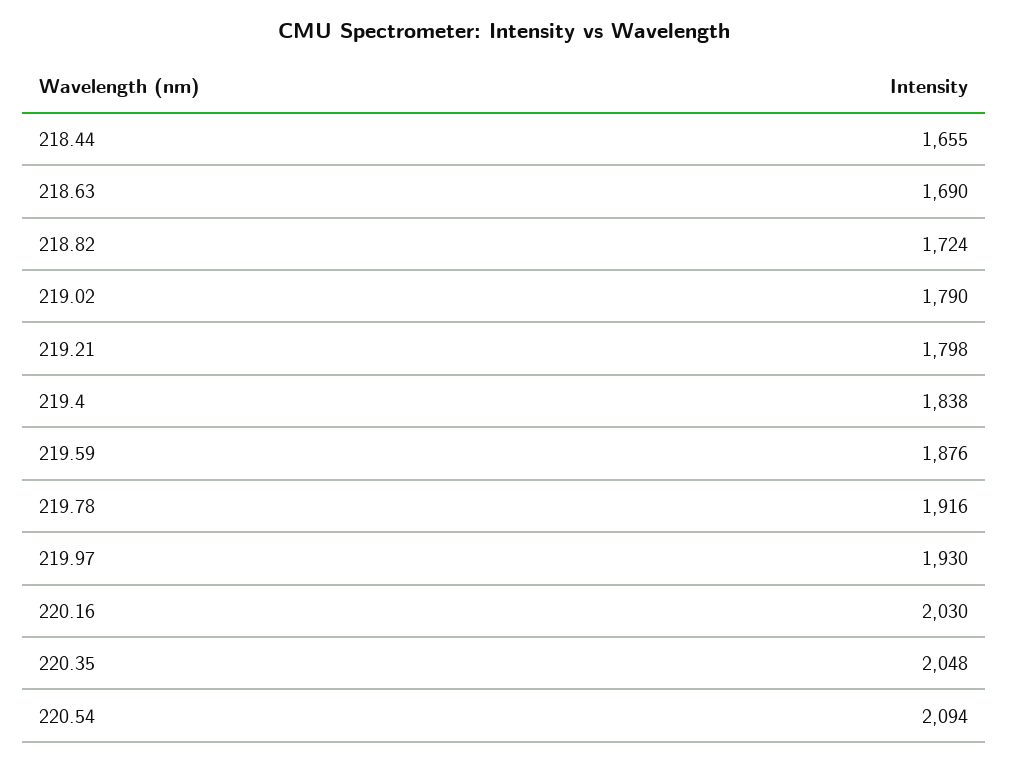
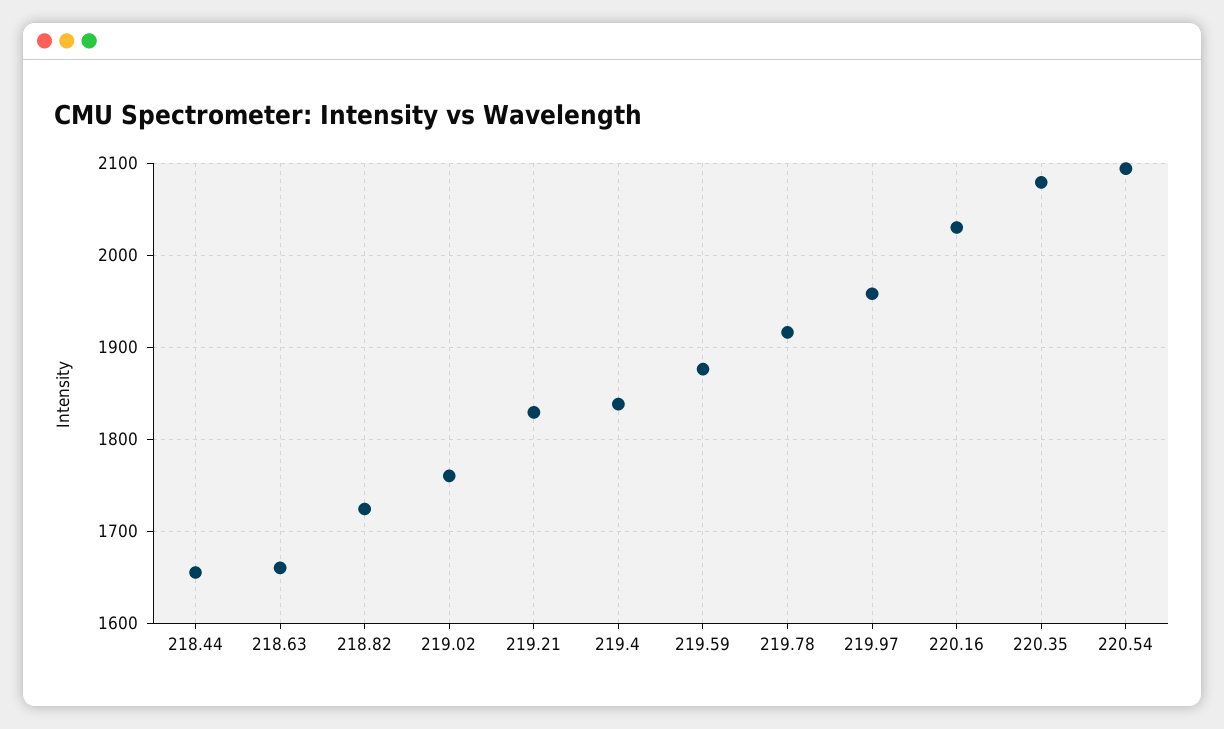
218.63: 1690 -> 1660
219.02: 1790 -> 1760
219.21: 1798 -> 1830
219.97: 1930 -> 1960
220.35: 2048 -> 2080

